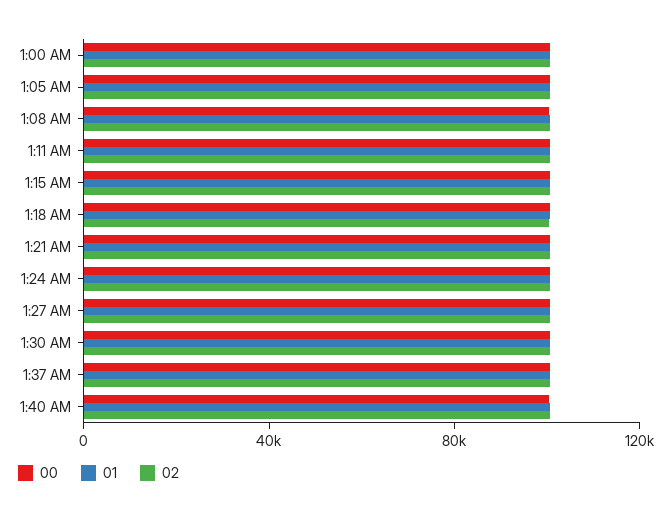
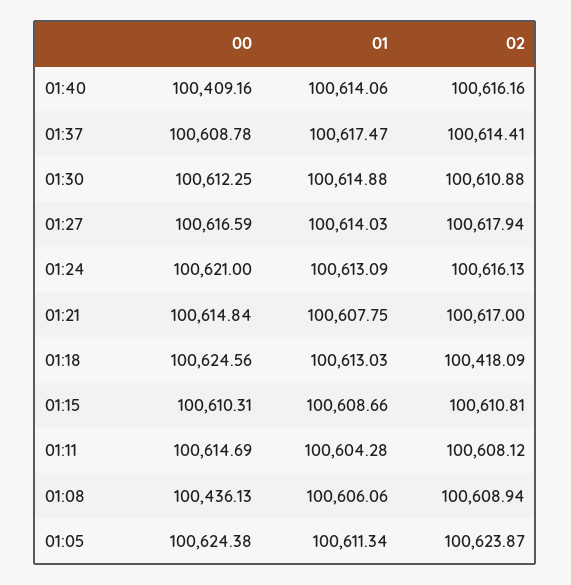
00, 1:00 AM: 100000 -> none
01, 1:00 AM: 100000 -> none
02, 1:00 AM: 100000 -> none

